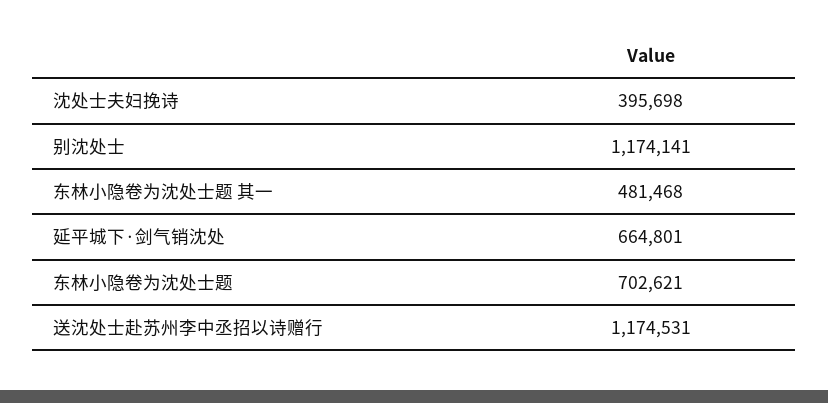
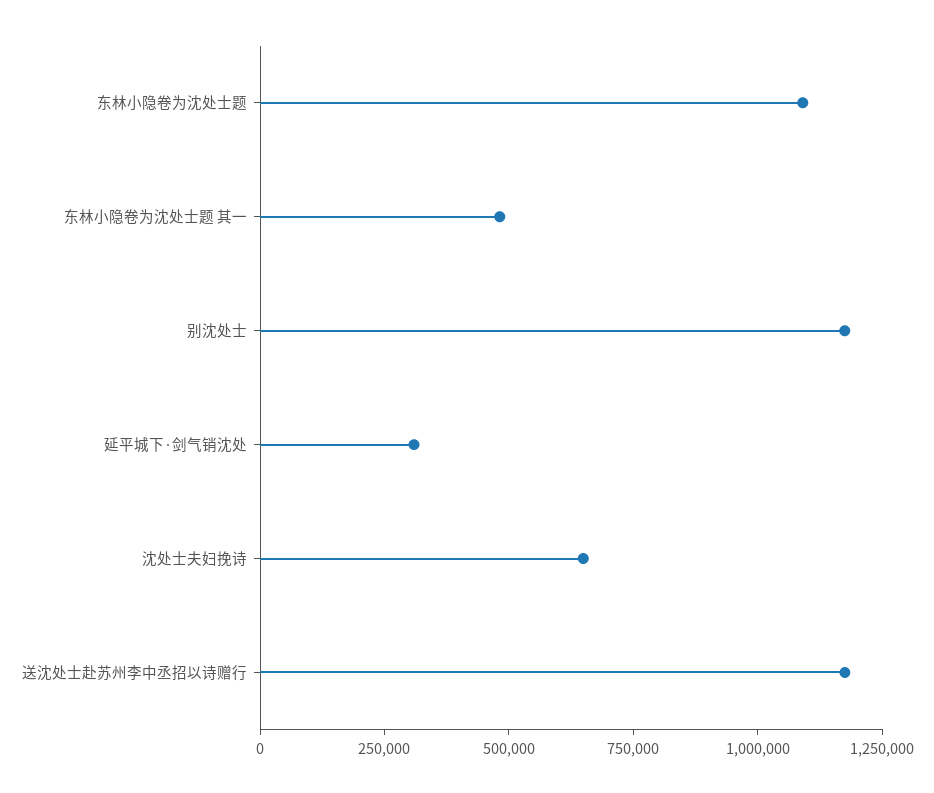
沈处士夫妇挽诗: 395698 -> 650000
延平城下·剑气销沈处: 664801 -> 300000
东林小隐卷为沈处士题: 702621 -> 1100000

